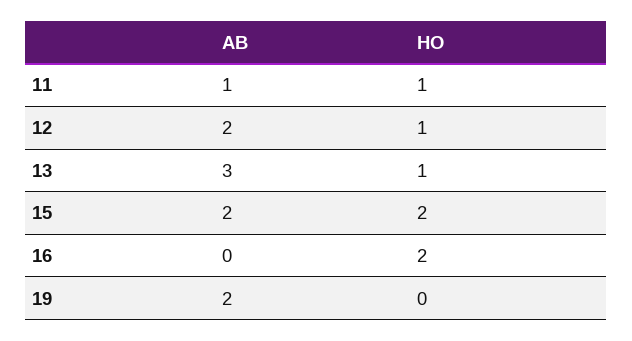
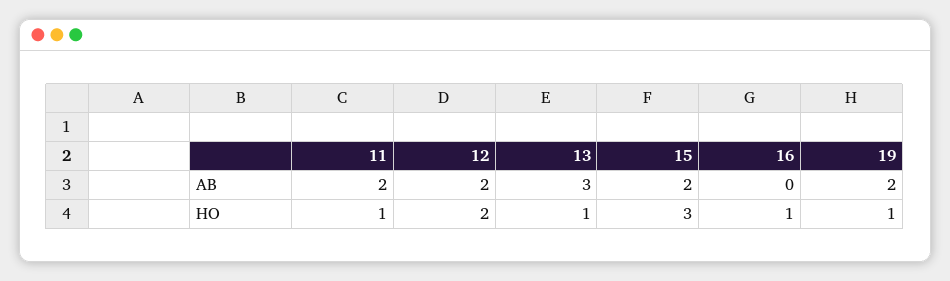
AB, 11: 1 -> 2
HO, 12: 1 -> 2
HO, 15: 2 -> 3
HO, 16: 2 -> 1
HO, 19: 0 -> 1

